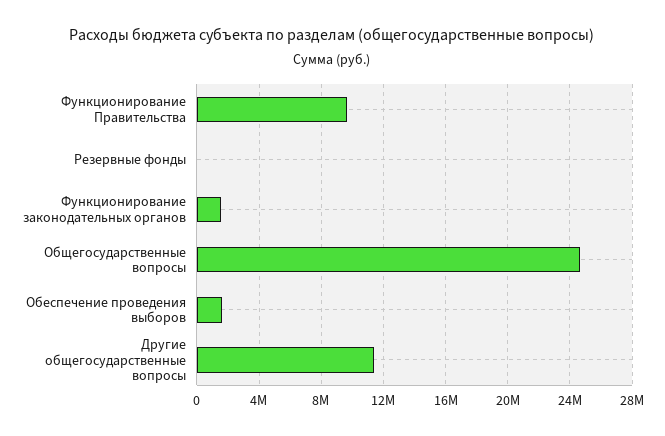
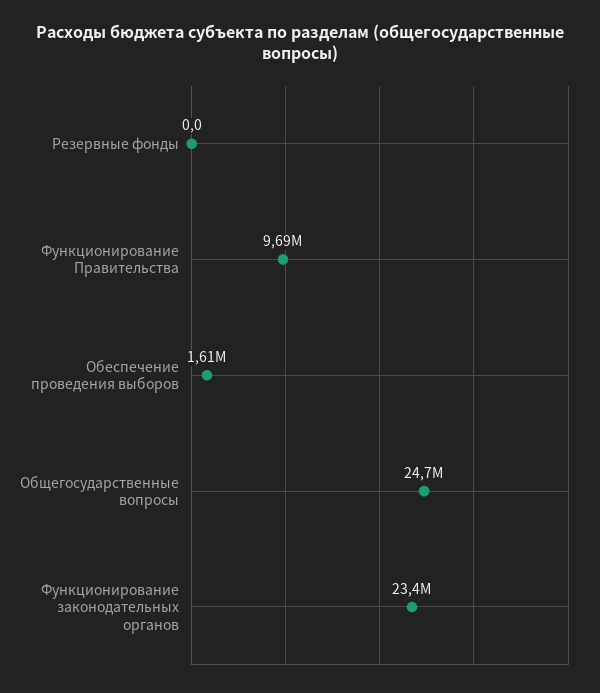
Функционирование законодательных органов: 1500000 -> 23400000
Другие общегосударственные вопросы: 11500000 -> none

